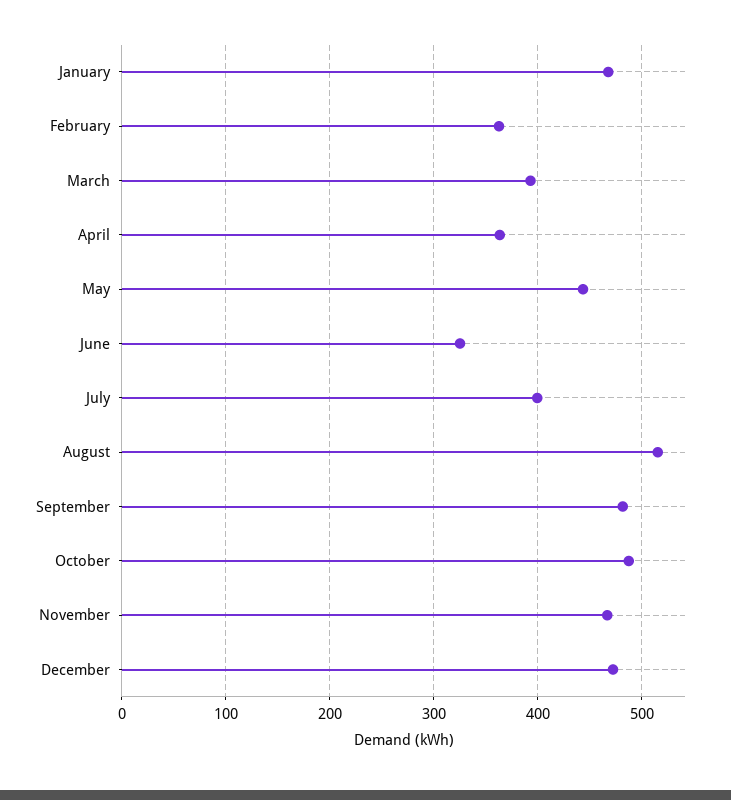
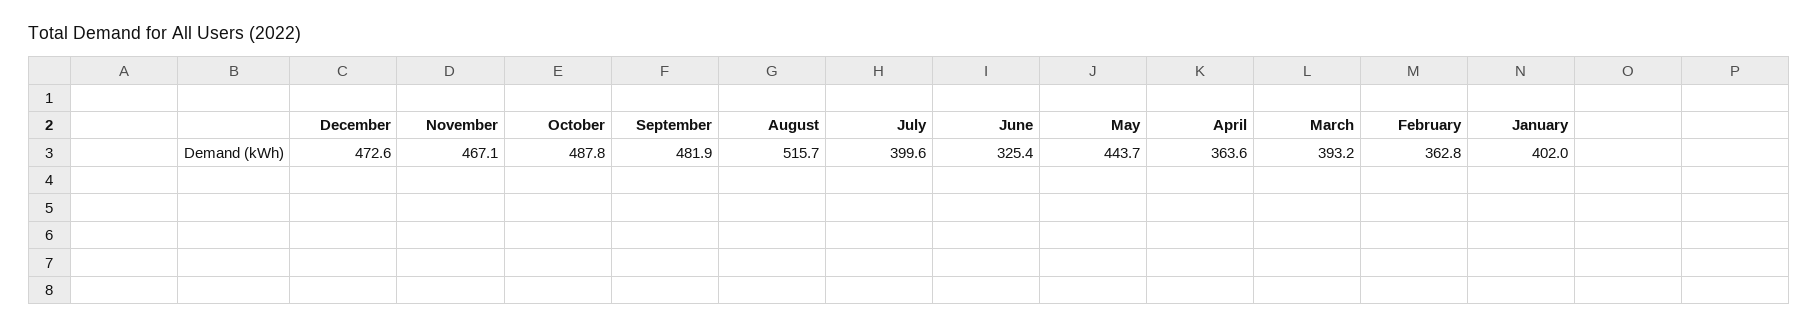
January: 470 -> 402

